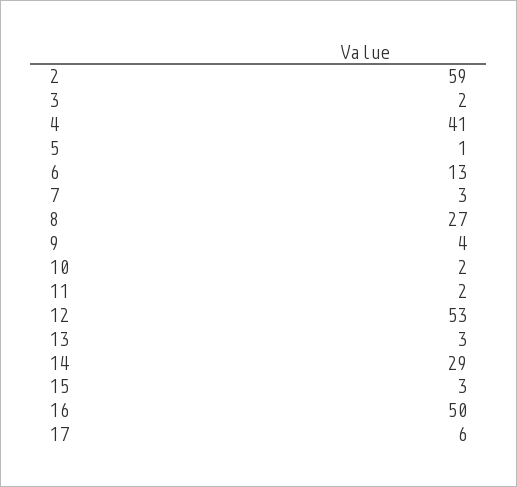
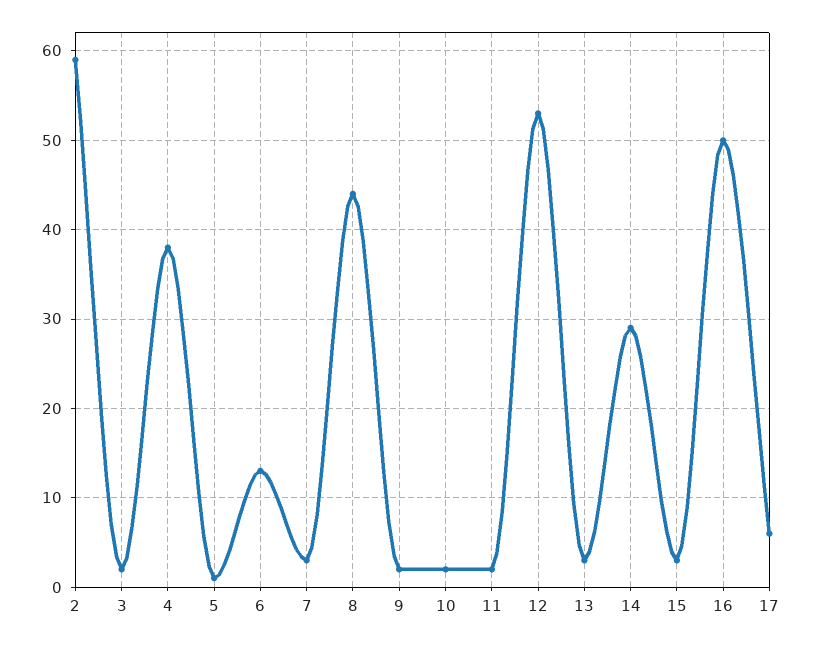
4: 41 -> 38
8: 27 -> 44
9: 4 -> 2

